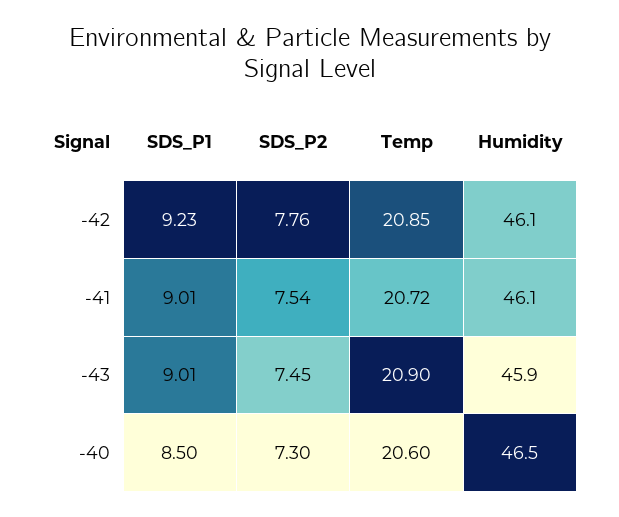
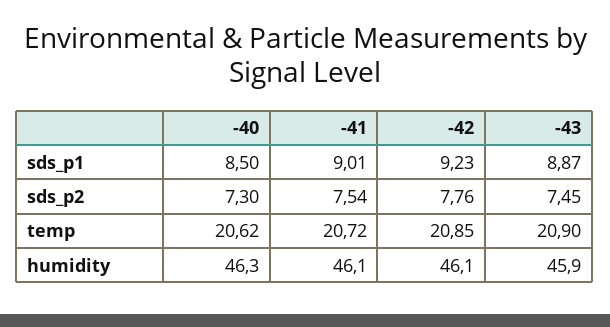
SDS_P1, -43: 9.01 -> 8.87
Temp, -40: 20.6 -> 20.62
Humidity, -40: 46.5 -> 46.3

